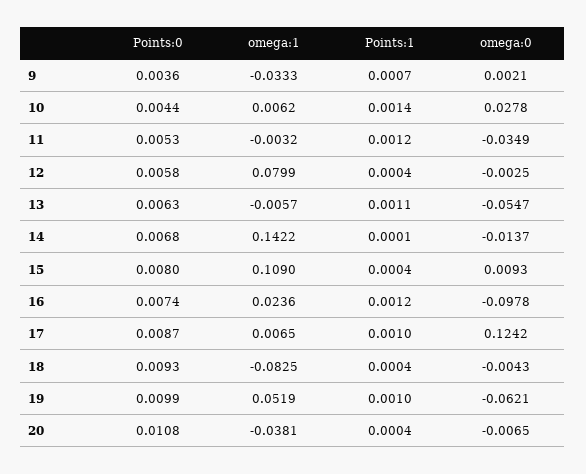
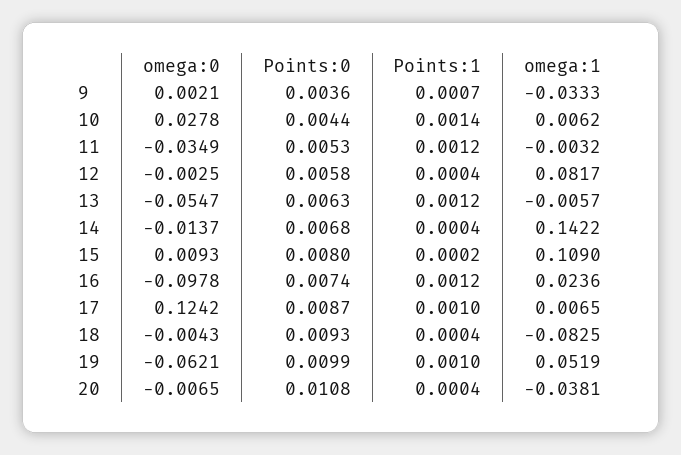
omega:1, 12: 0.0799 -> 0.0817
Points:1, 13: 0.0011 -> 0.0012
Points:1, 14: 0.0001 -> 0.0004
Points:1, 15: 0.0004 -> 0.0002

